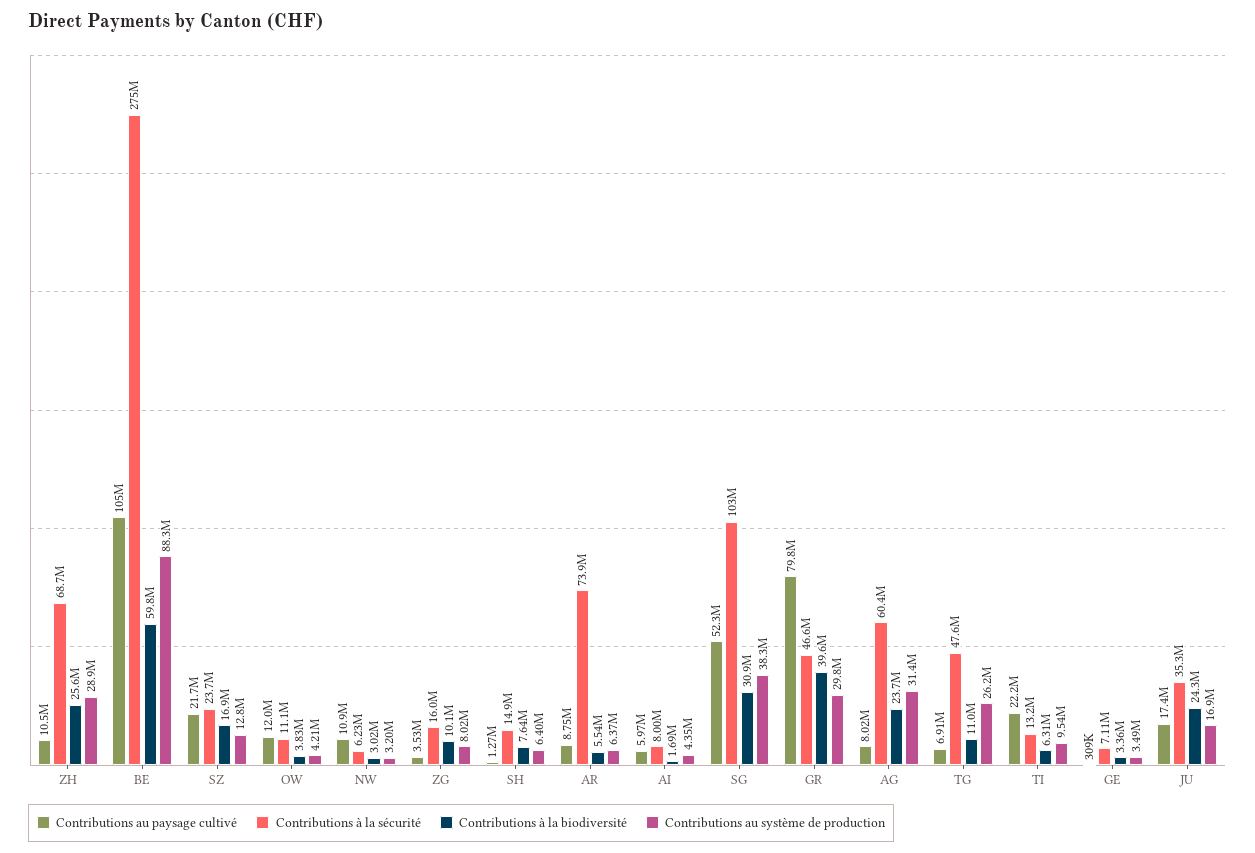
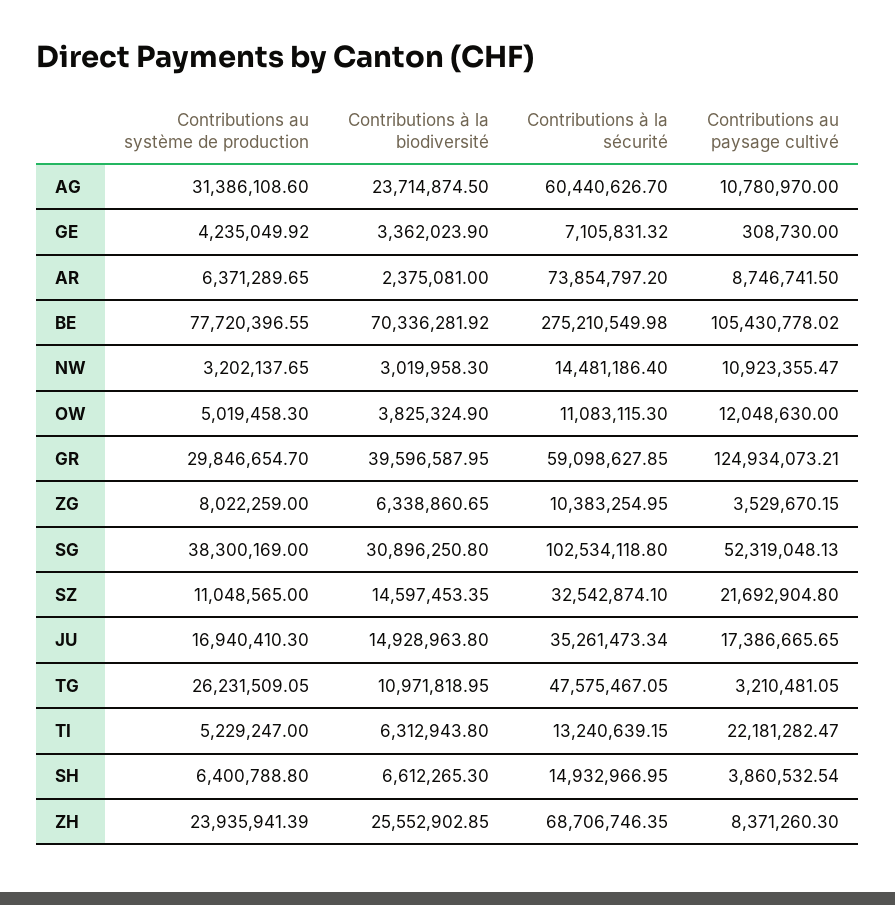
Contributions au paysage cultivé, ZH: 10500000 -> 8371260.3
Contributions au système de production, ZH: 28900000 -> 23935941.39
Contributions à la biodiversité, BE: 59800000 -> 70336281.92
Contributions au système de production, BE: 88300000 -> 77720396.55
Contributions à la sécurité, SZ: 23700000 -> 32542874.1
Contributions à la biodiversité, SZ: 16900000 -> 14597453.35
Contributions au système de production, SZ: 12800000 -> 11048565
Contributions au système de production, OW: 4210000 -> 5019458.3
Contributions à la sécurité, NW: 6230000 -> 14481186.4
Contributions à la sécurité, ZG: 16000000 -> 10383254.95
Contributions à la biodiversité, ZG: 10100000 -> 6338860.65
Contributions au paysage cultivé, SH: 1270000 -> 3860532.54
Contributions à la biodiversité, SH: 7640000 -> 6612265.3
Contributions à la biodiversité, AR: 5540000 -> 2375081
Contributions au paysage cultivé, AI: 5970000 -> none
Contributions à la sécurité, AI: 8000000 -> none
Contributions à la biodiversité, AI: 1690000 -> none
Contributions au système de production, AI: 4350000 -> none
Contributions au paysage cultivé, GR: 79800000 -> 124934073.21
Contributions à la sécurité, GR: 46600000 -> 59098627.85
Contributions au paysage cultivé, AG: 8020000 -> 10780970
Contributions au paysage cultivé, TG: 6910000 -> 3210481.05
Contributions au système de production, TI: 9540000 -> 5229247
Contributions au système de production, GE: 3490000 -> 4235049.92
Contributions à la biodiversité, JU: 24300000 -> 14928963.8

